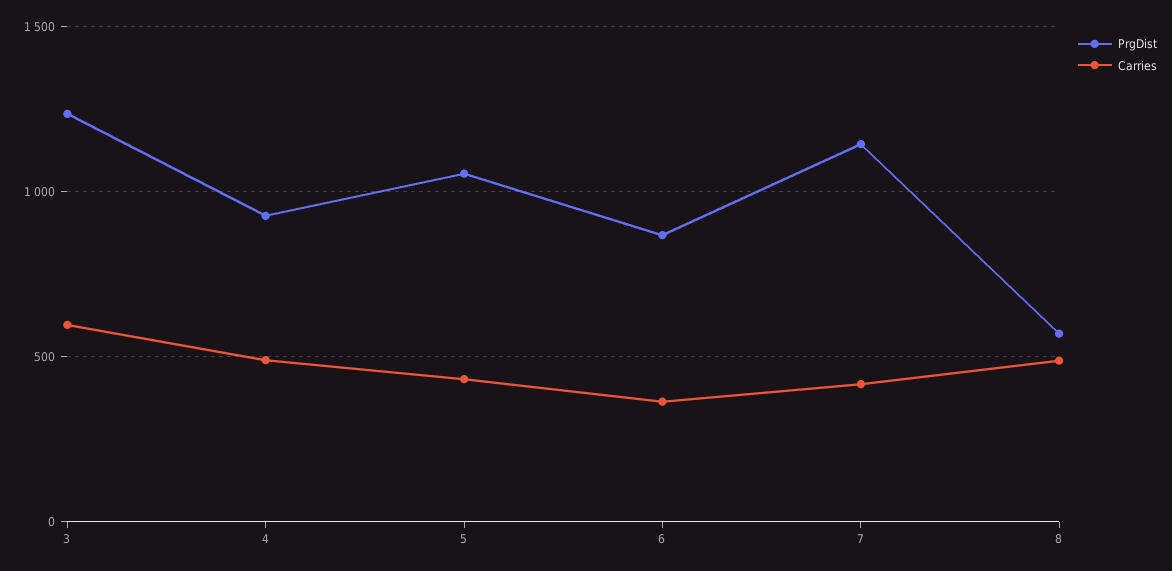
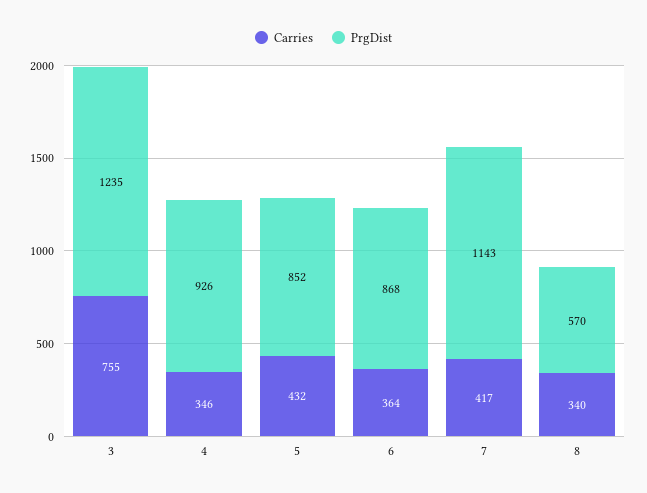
Carries, 3: 600 -> 755
Carries, 4: 500 -> 346
PrgDist, 5: 1050 -> 852
Carries, 8: 500 -> 340

